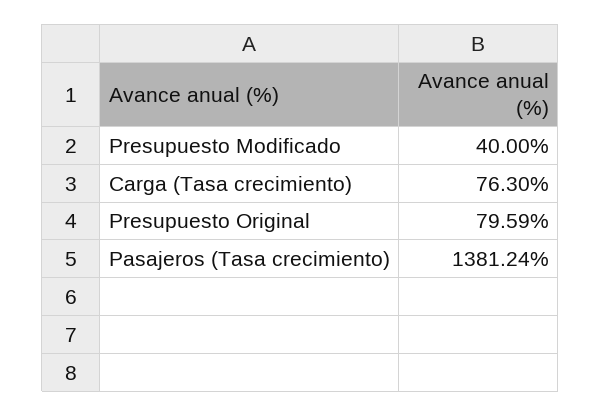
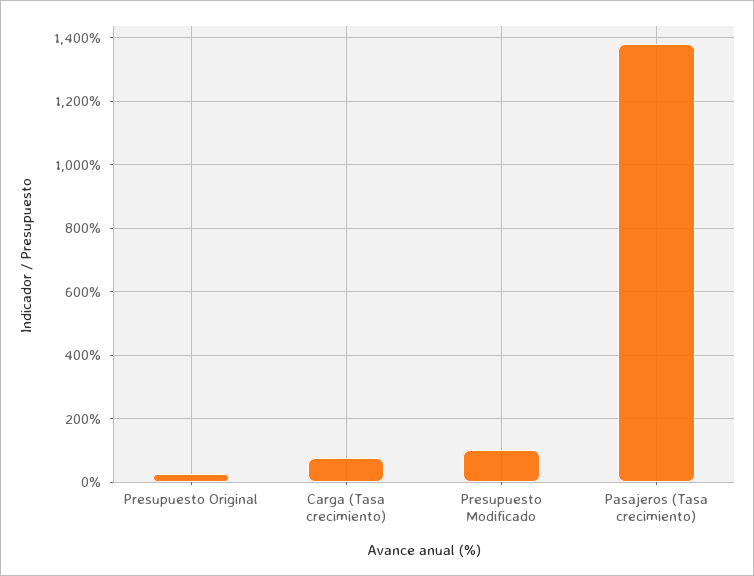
Presupuesto Modificado: 40 -> 100
Presupuesto Original: 79.59 -> 20

